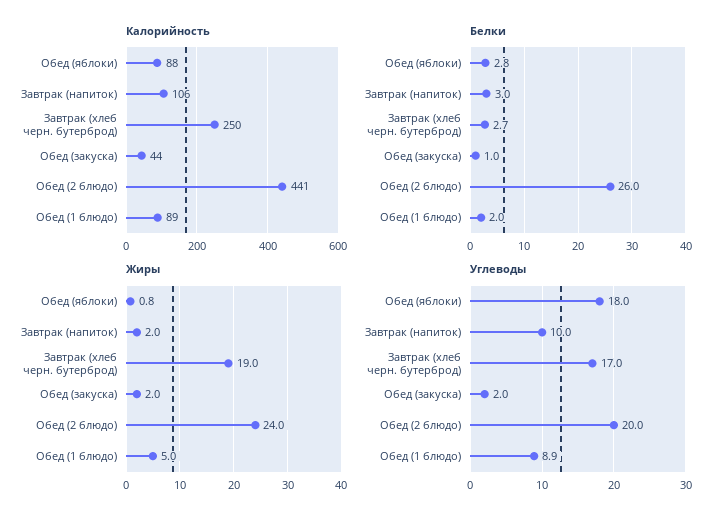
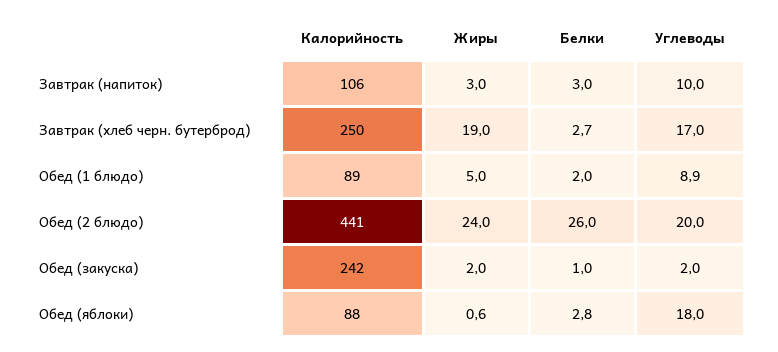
Калорийность, Обед (закуска): 44 -> 242
Жиры, Обед (яблоки): 0.8 -> 0.6
Жиры, Завтрак (напиток): 2 -> 3

